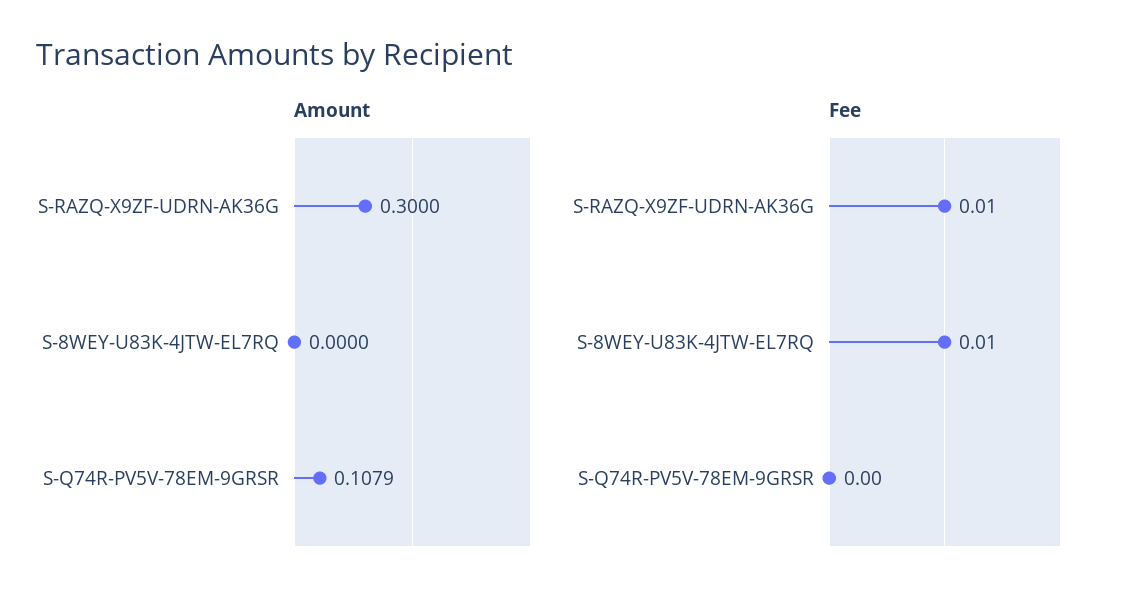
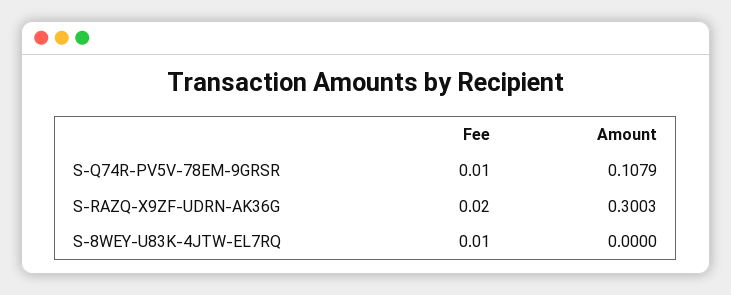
Amount, S-RAZQ-X9ZF-UDRN-AK36G: 0.3 -> 0.3003
Fee, S-RAZQ-X9ZF-UDRN-AK36G: 0.01 -> 0.02
Fee, S-Q74R-PV5V-78EM-9GRSR: 0 -> 0.01

